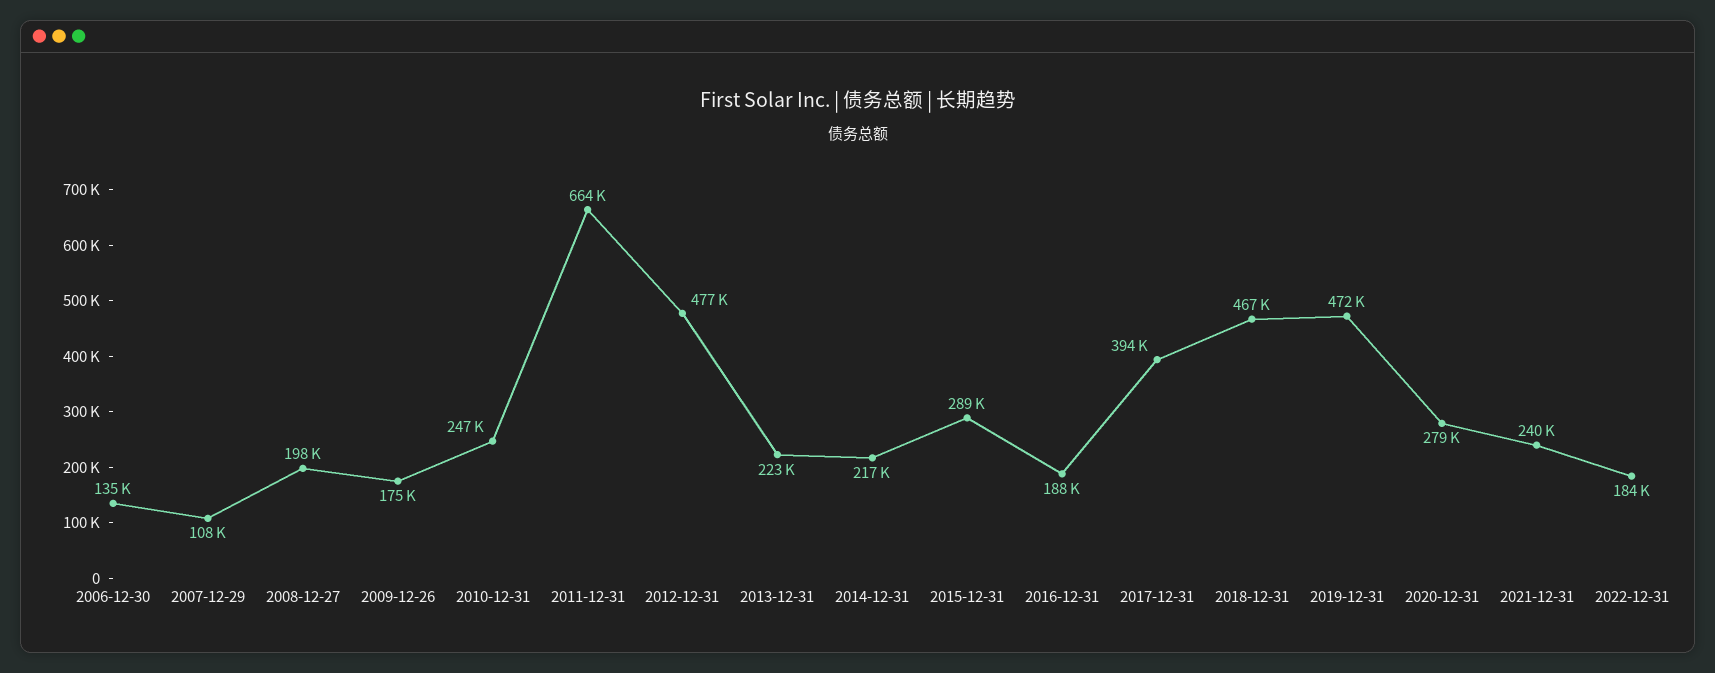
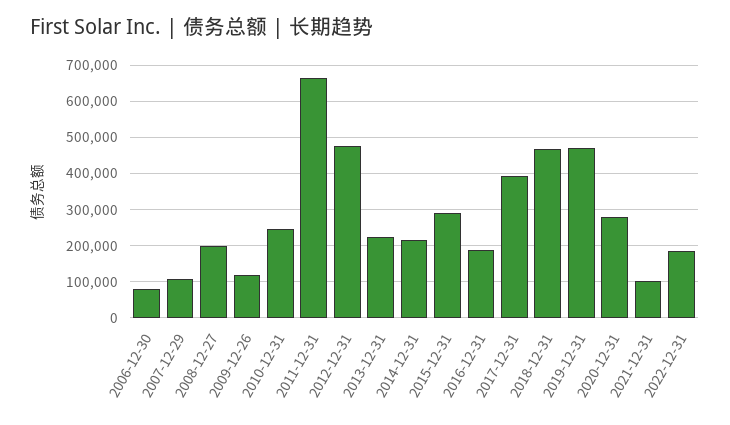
2006-12-30: 135000 -> 80000
2009-12-26: 175000 -> 120000
2021-12-31: 240000 -> 100000

